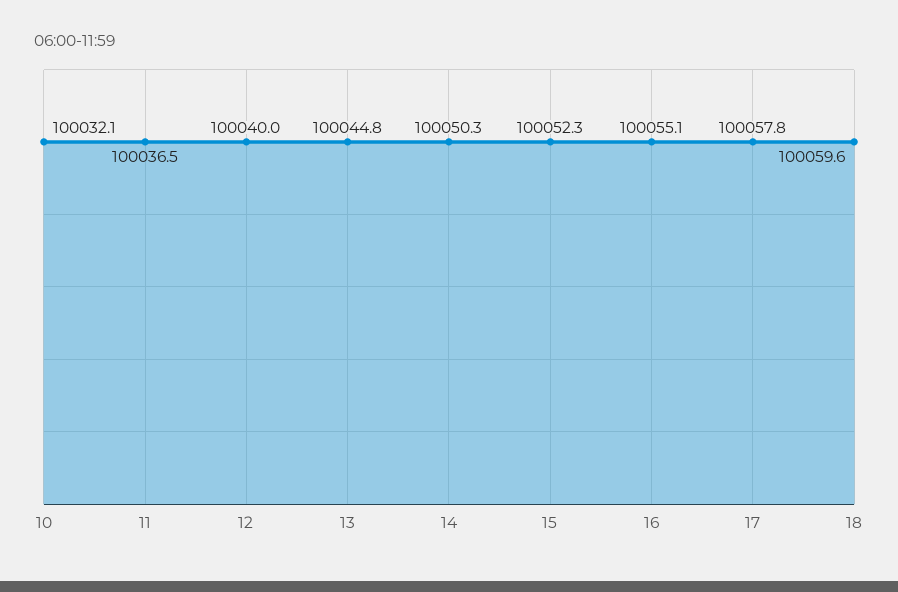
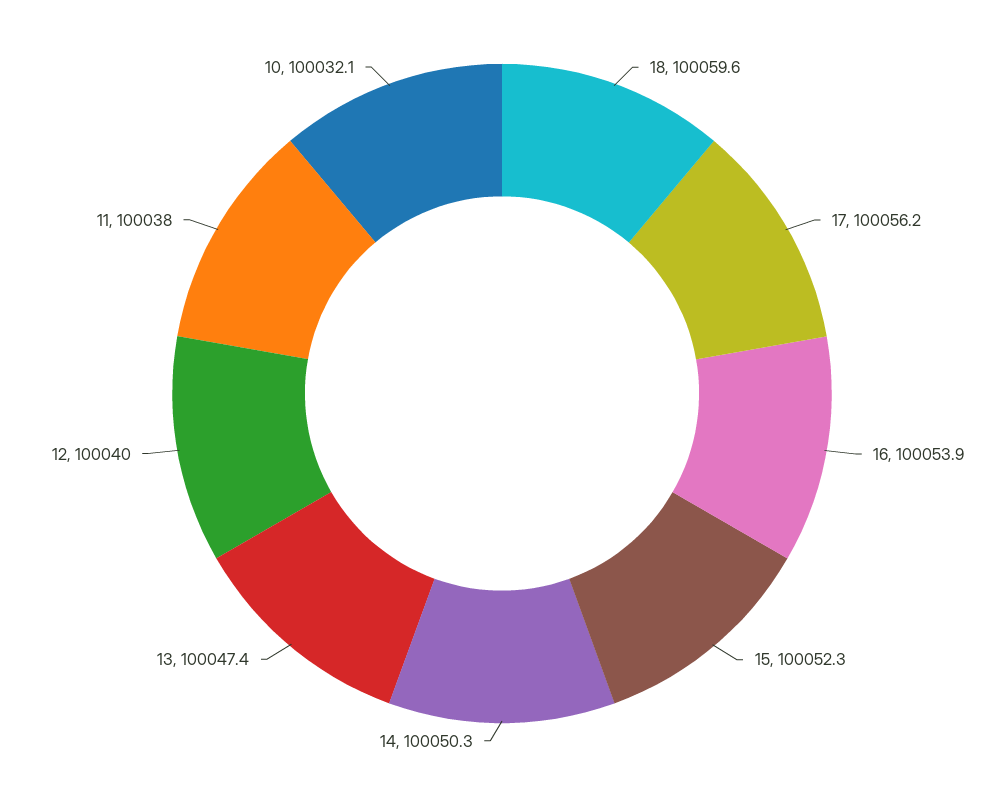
11: 100036.5 -> 100038
13: 100044.8 -> 100047.4
16: 100055.1 -> 100053.9
17: 100057.8 -> 100056.2

